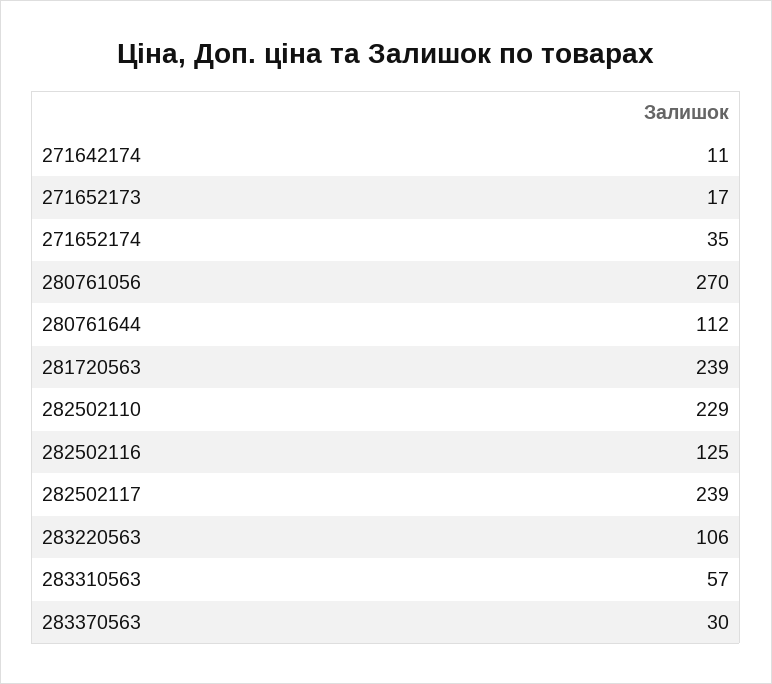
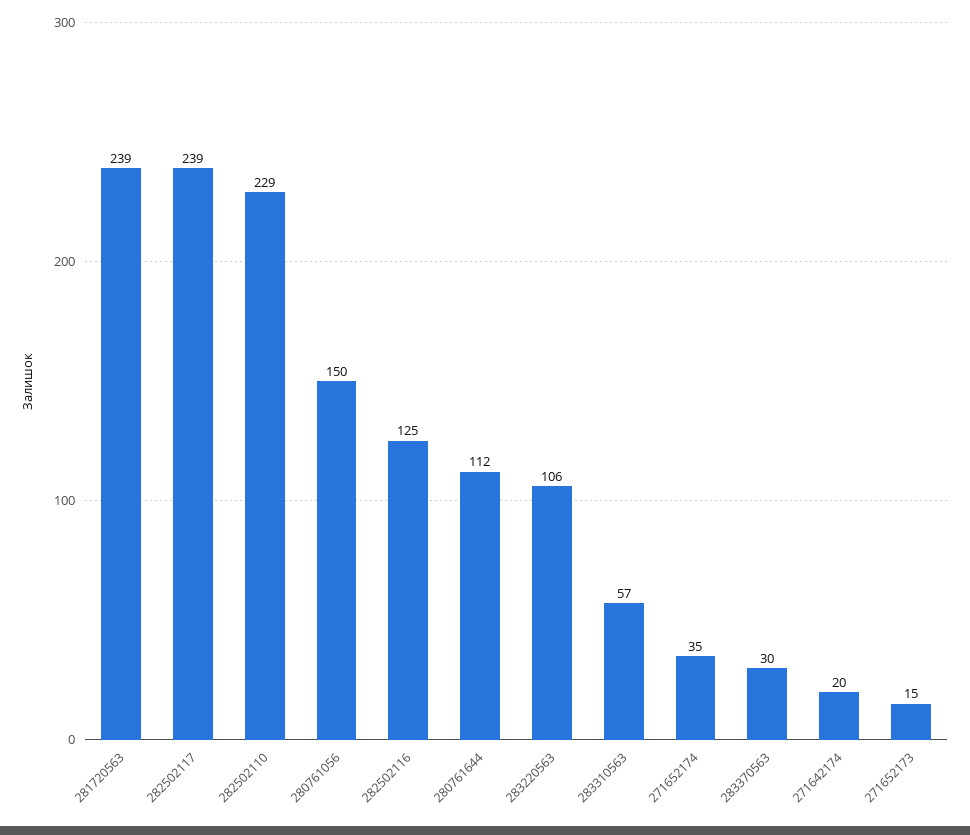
271642174: 11 -> 20
271652173: 17 -> 15
280761056: 270 -> 150

